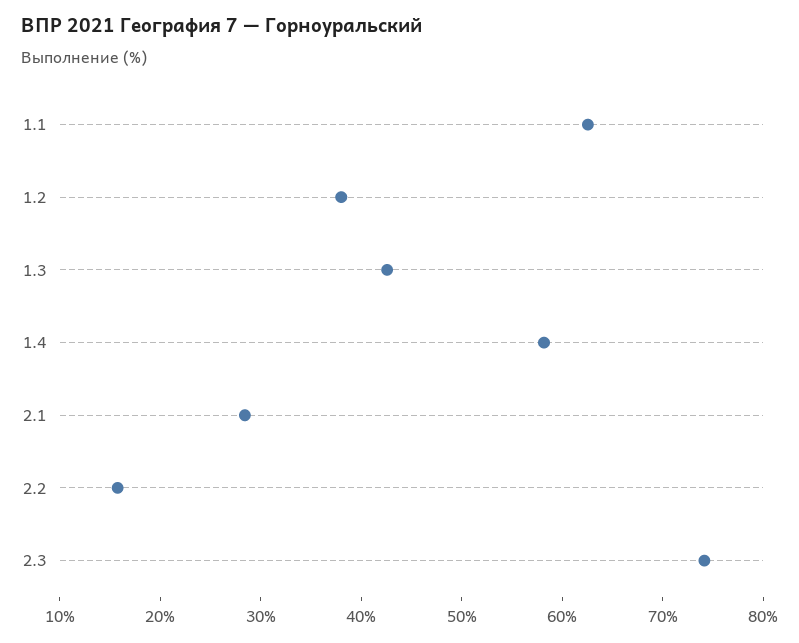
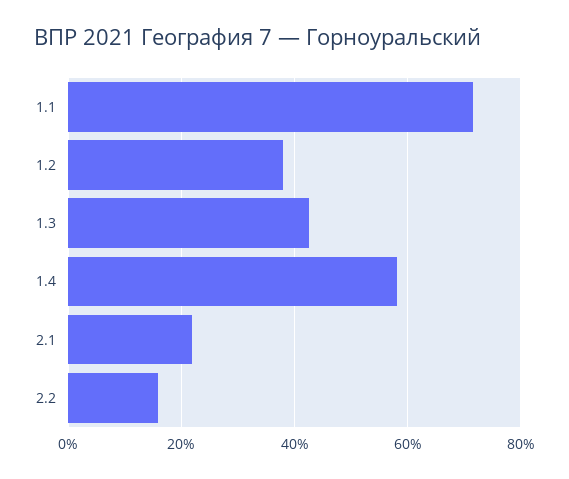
1.1: 62 -> 72
2.1: 28 -> 22
2.3: 74 -> none

